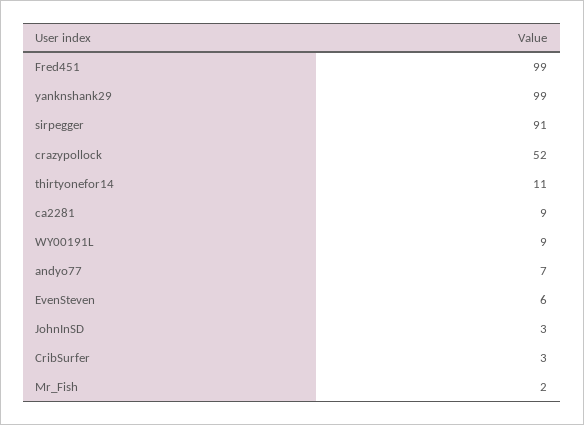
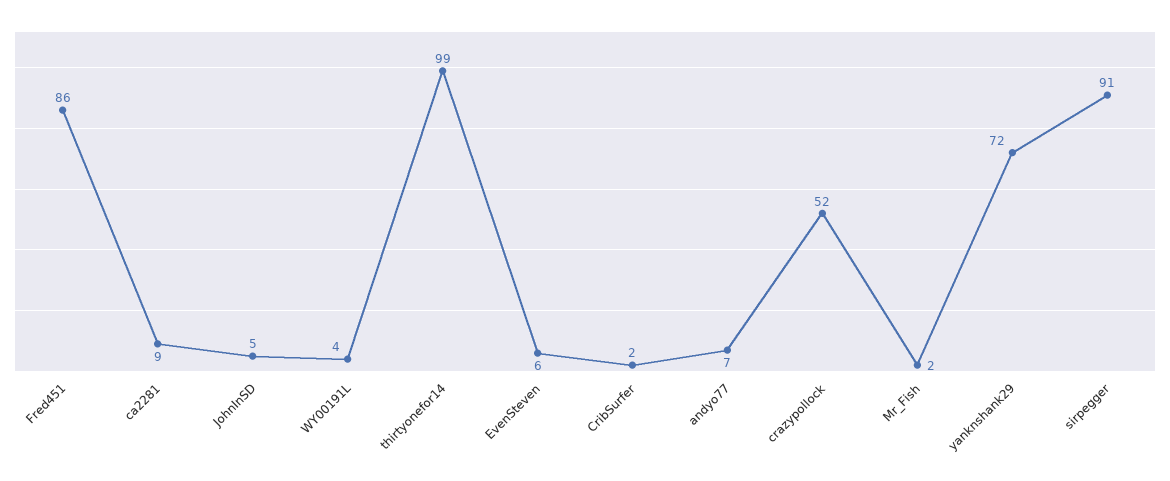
Fred451: 99 -> 86
yanknshank29: 99 -> 72
thirtyonefor14: 11 -> 99
WY00191L: 9 -> 4
JohnInSD: 3 -> 5
CribSurfer: 3 -> 2

